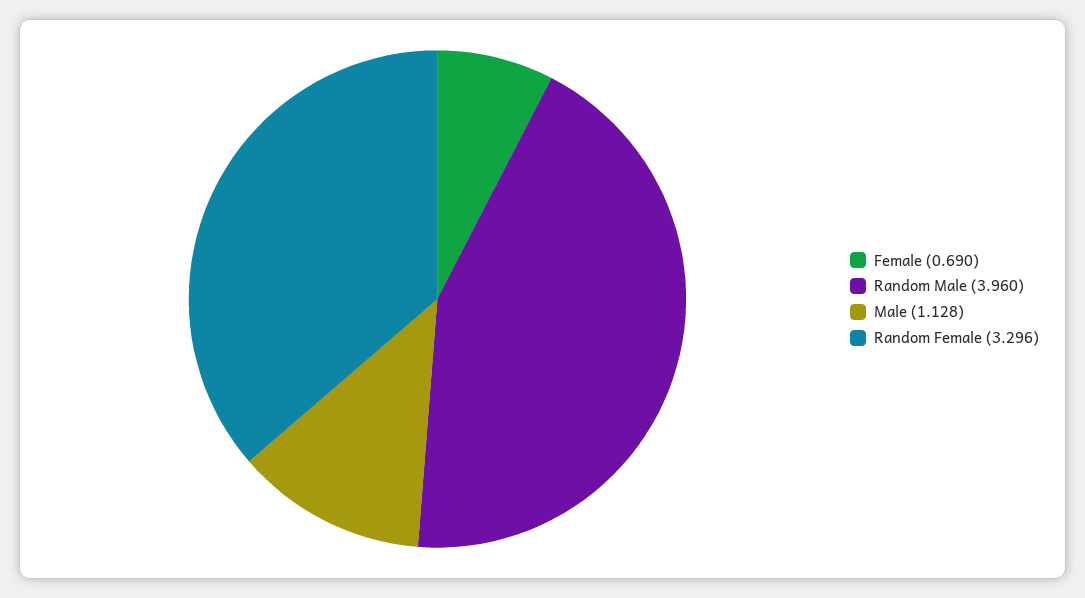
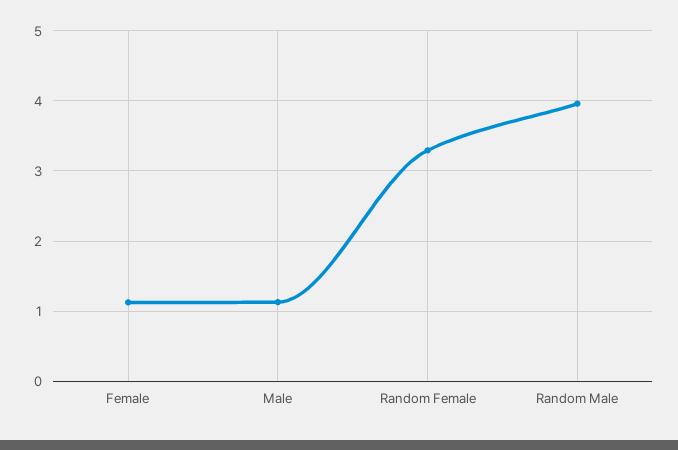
Female: 0.69 -> 1.1

